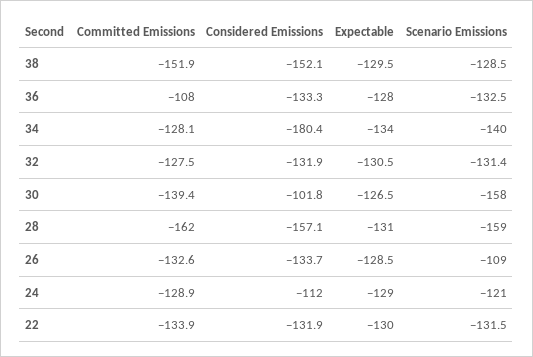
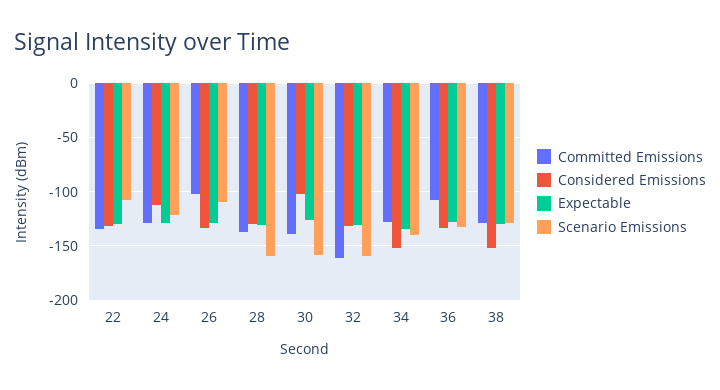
Committed Emissions, 38: -151.9 -> -130
Considered Emissions, 34: -180.4 -> -150
Committed Emissions, 32: -127.5 -> -160
Scenario Emissions, 32: -131.4 -> -160
Committed Emissions, 28: -162 -> -140
Considered Emissions, 28: -157.1 -> -130
Committed Emissions, 26: -132.6 -> -100
Scenario Emissions, 22: -131.5 -> -110

